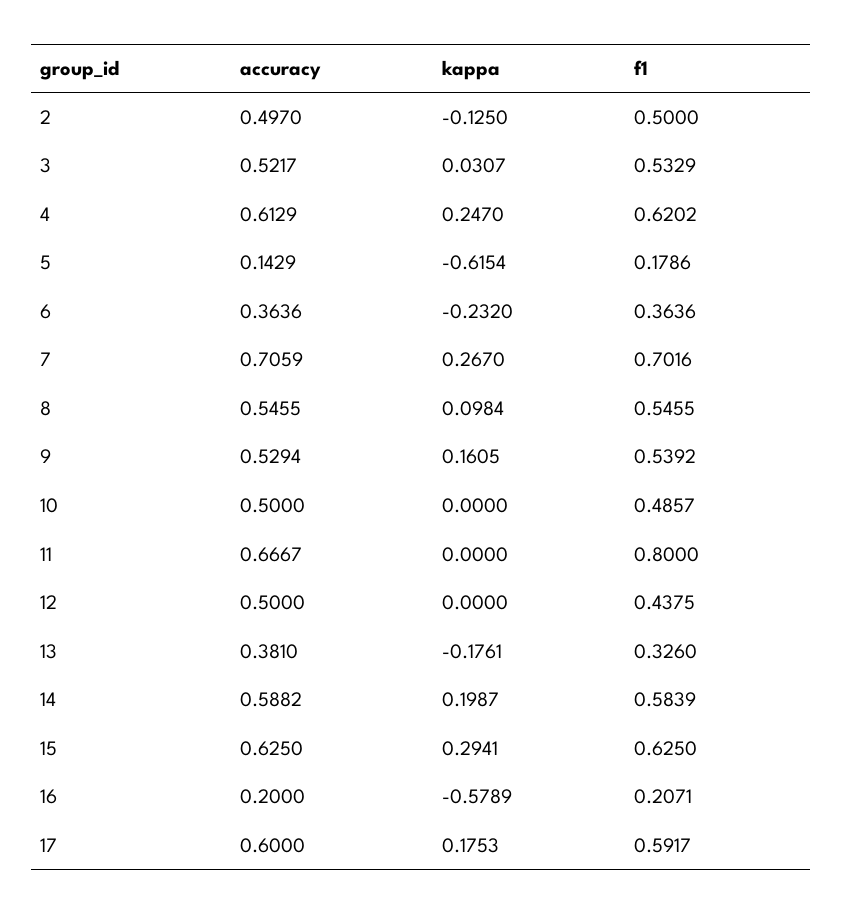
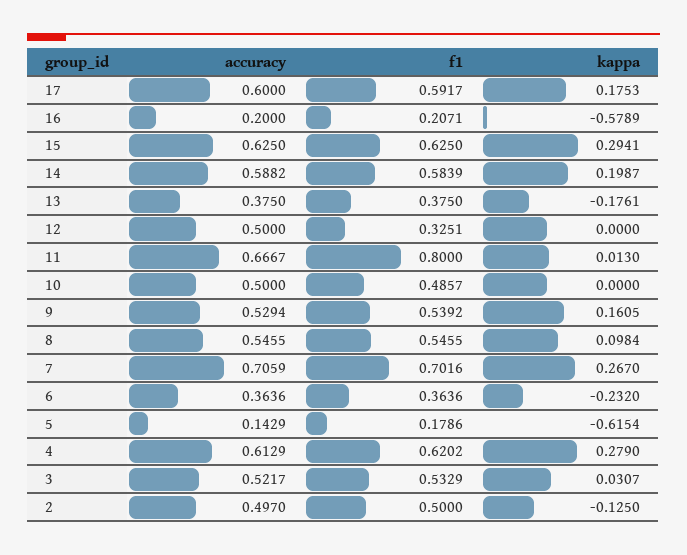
kappa, 4: 0.247 -> 0.279
kappa, 11: 0 -> 0.013
f1, 12: 0.4375 -> 0.3251
accuracy, 13: 0.381 -> 0.375
f1, 13: 0.326 -> 0.375

